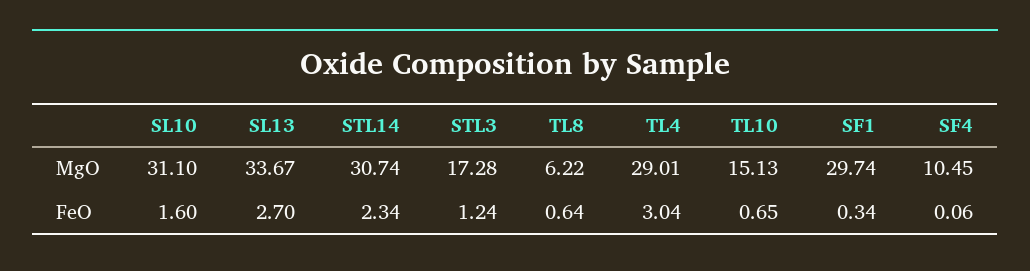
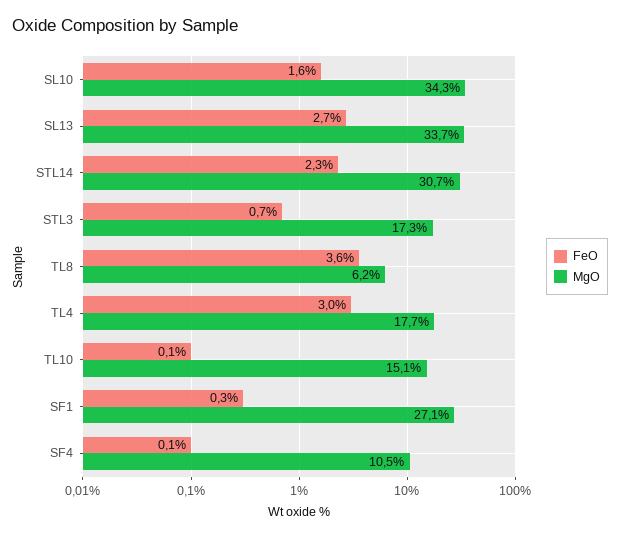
MgO, SL10: 31.1 -> 34.3
MgO, TL4: 29.01 -> 17.7
MgO, SF1: 29.74 -> 27.1
FeO, STL3: 1.24 -> 0.7
FeO, TL8: 0.64 -> 3.6
FeO, TL10: 0.65 -> 0.1

